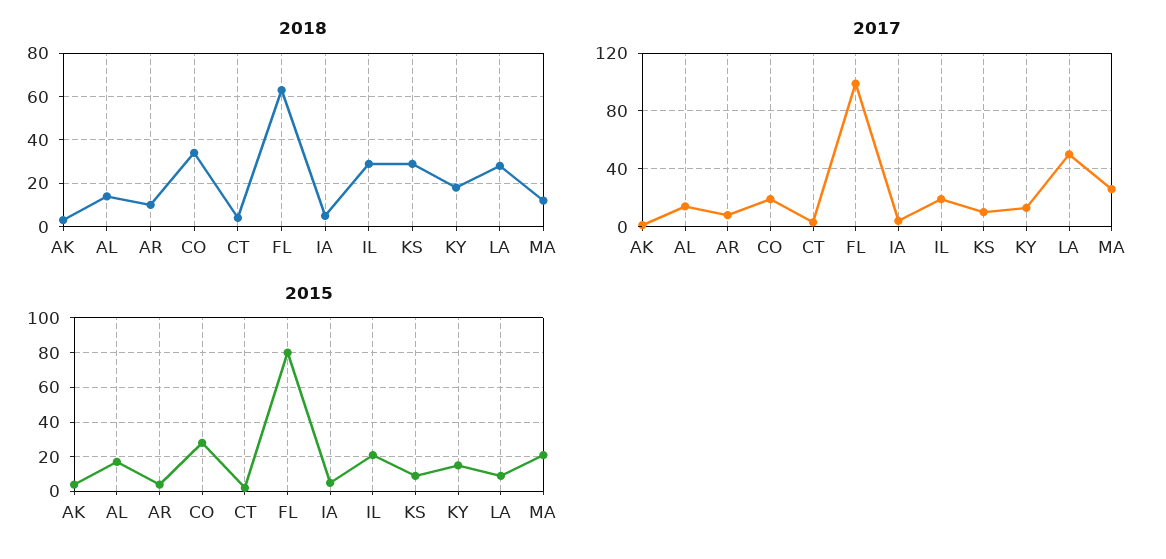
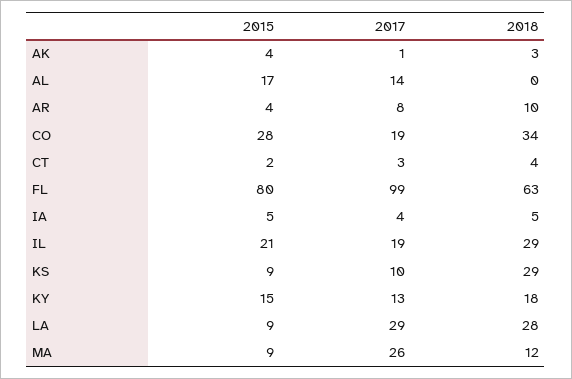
2018, AL: 15 -> 0
2017, LA: 50 -> 29
2015, MA: 20 -> 9

